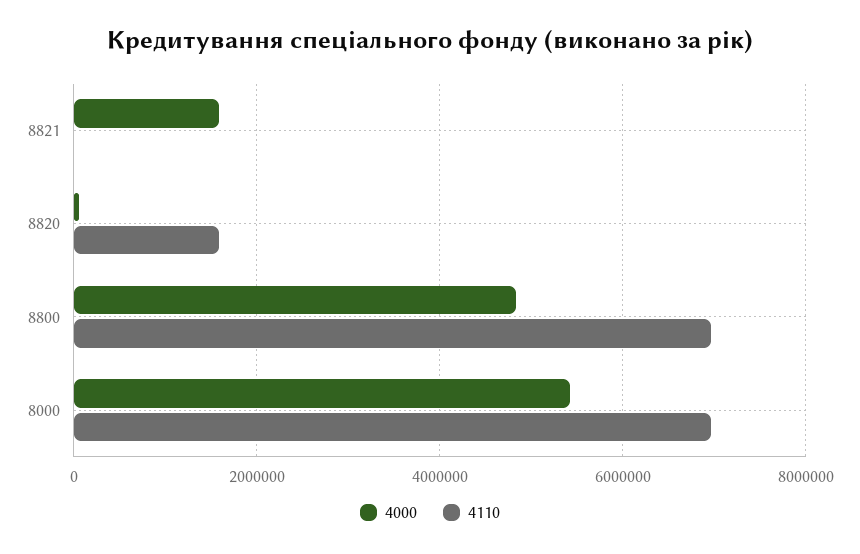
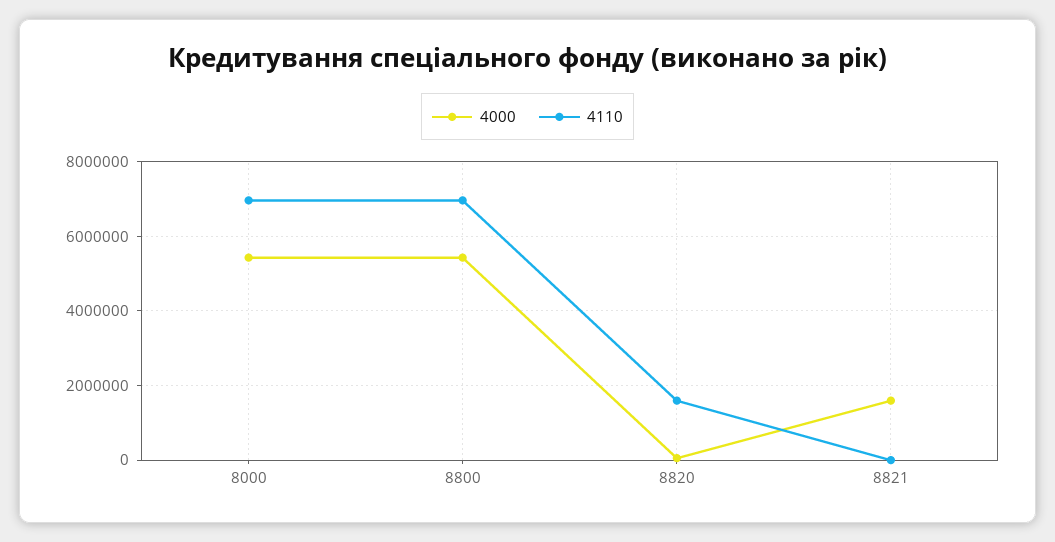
4000, 8800: 4800000 -> 5400000

